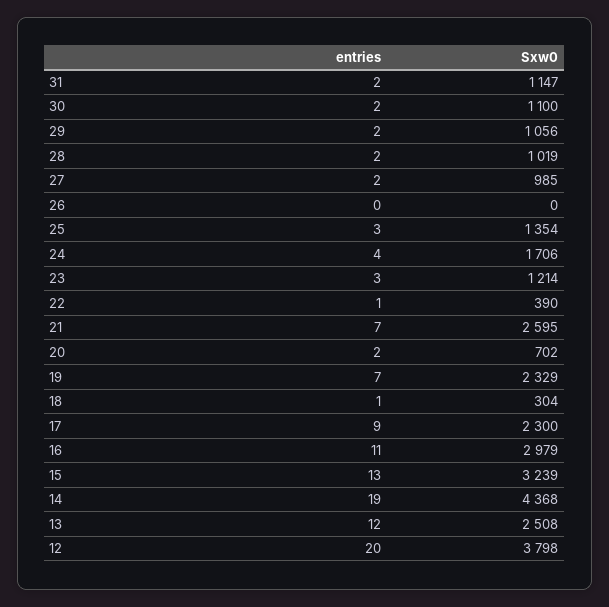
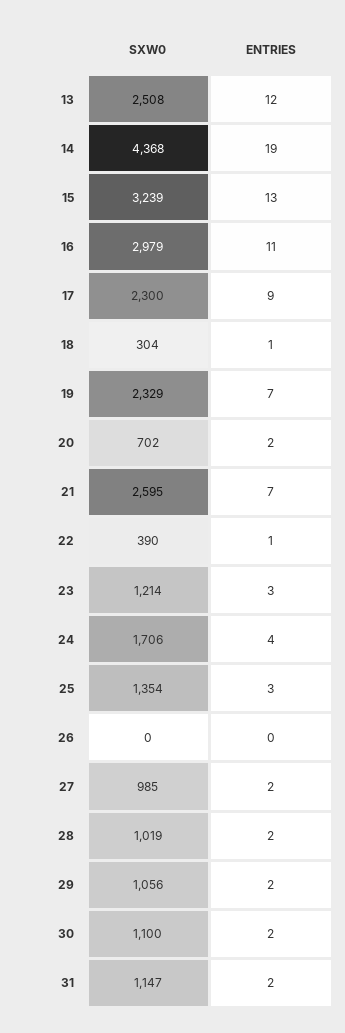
entries, 12: 20 -> none
Sxw0, 12: 3798 -> none

